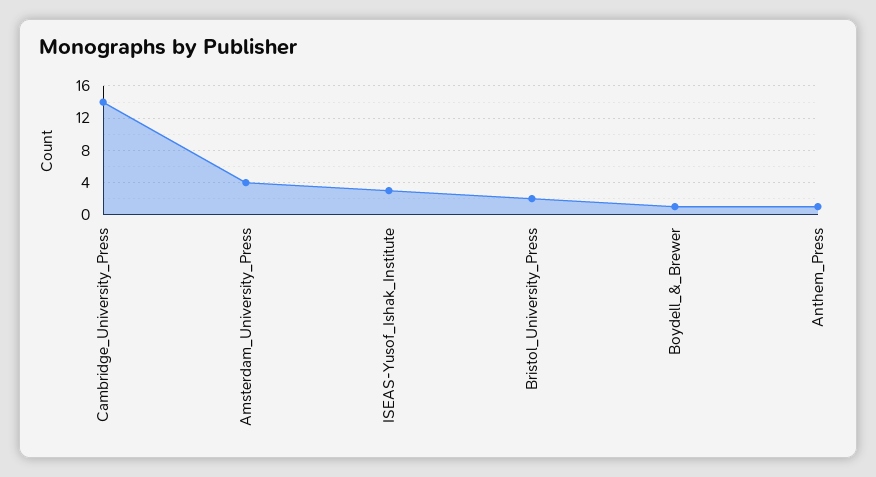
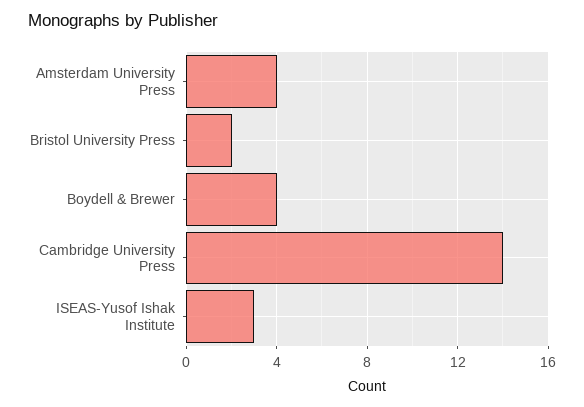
Boydell_&_Brewer: 1 -> 4
Anthem_Press: 1 -> none

